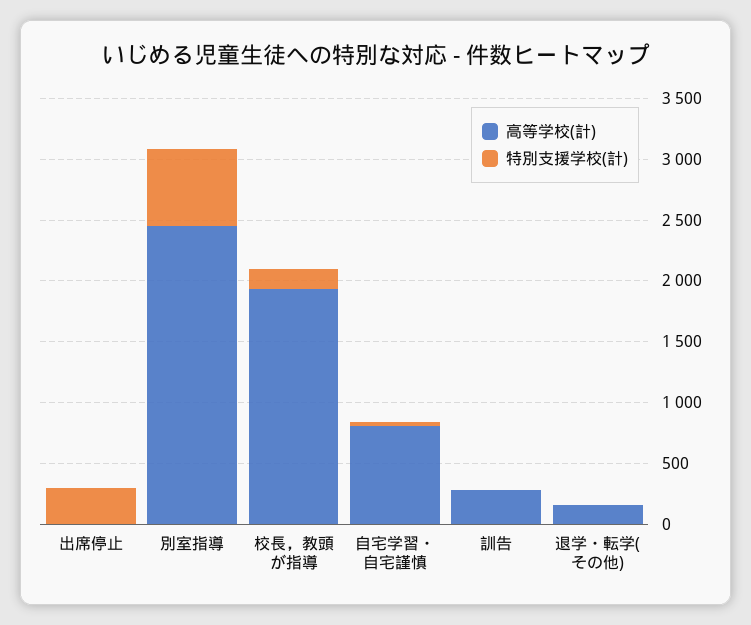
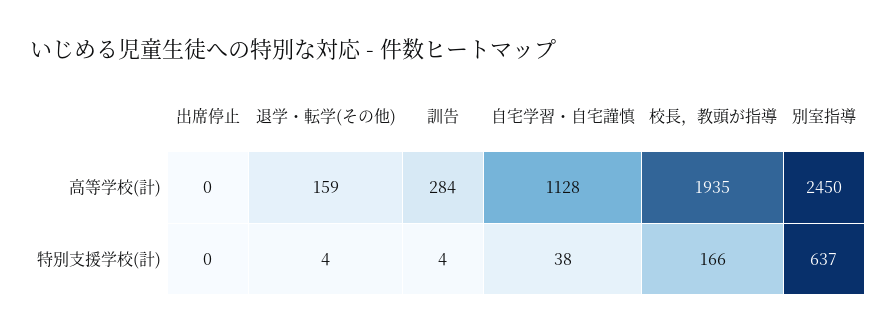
特別支援学校(計), 出席停止: 300 -> 0
高等学校(計), 自宅学習・自宅謹慎: 800 -> 1128

